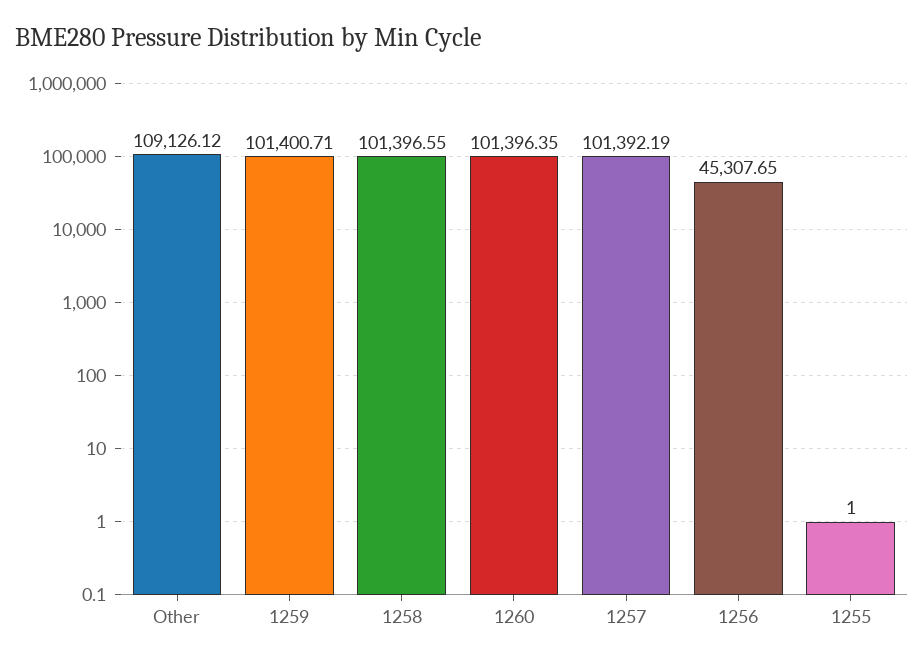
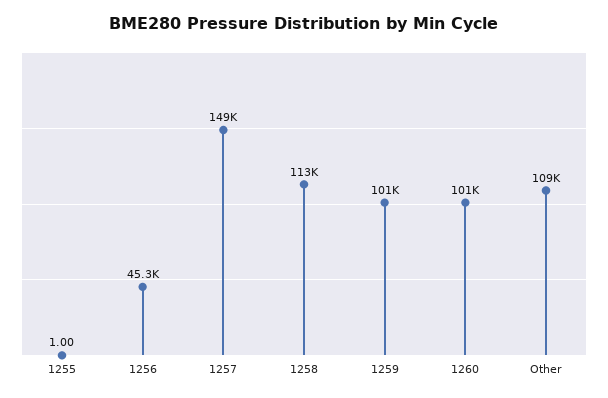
1258: 101396.55 -> 113000
1257: 101392.19 -> 149000

